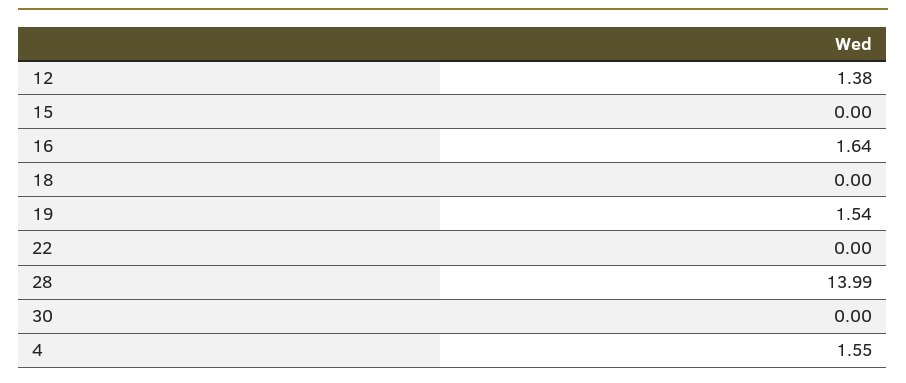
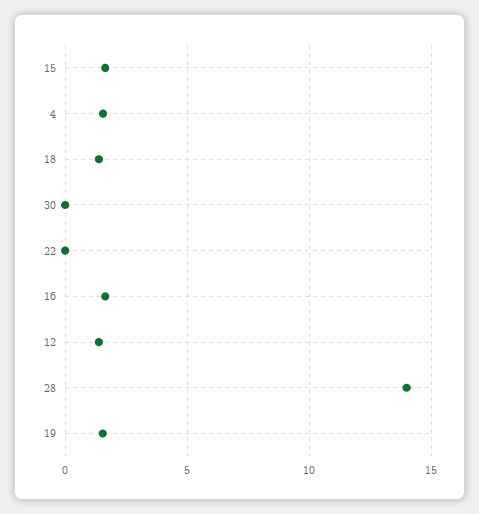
15: 0 -> 1.5
18: 0 -> 1.5

